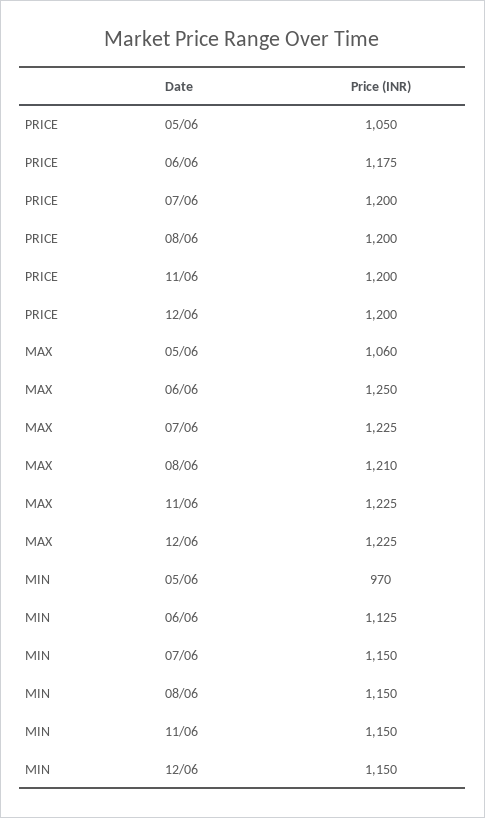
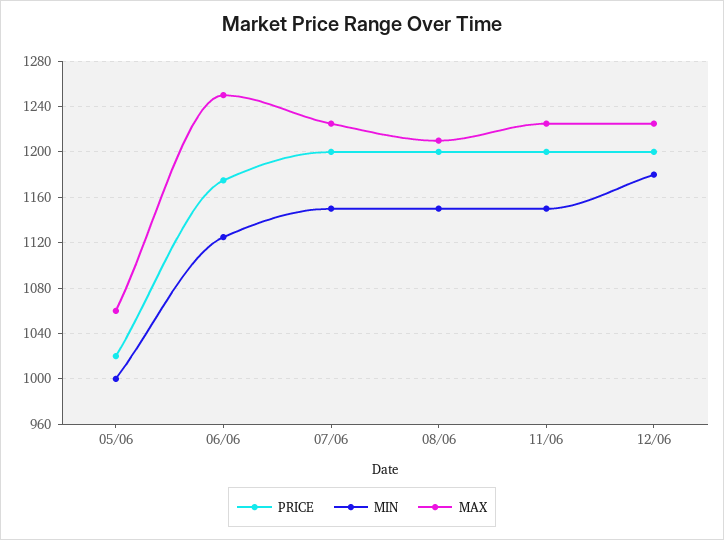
PRICE, 05/06: 1050 -> 1020
MIN, 05/06: 970 -> 1000
MIN, 12/06: 1150 -> 1180

